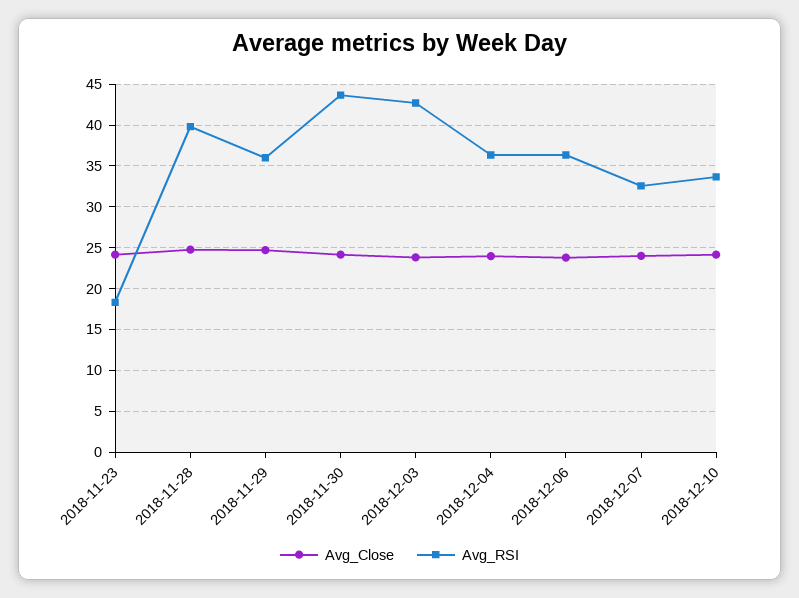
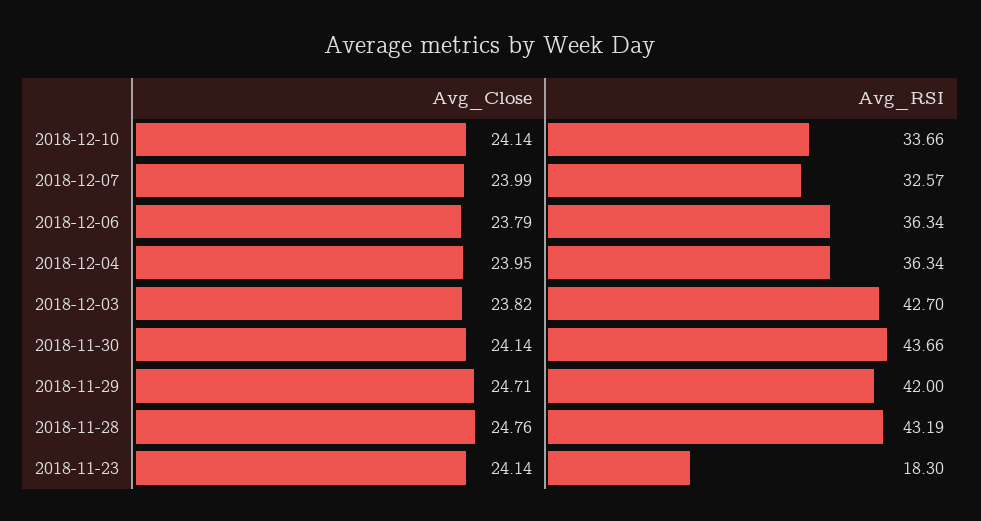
Avg_RSI, 2018-11-28: 40 -> 43.19
Avg_RSI, 2018-11-29: 36 -> 42

